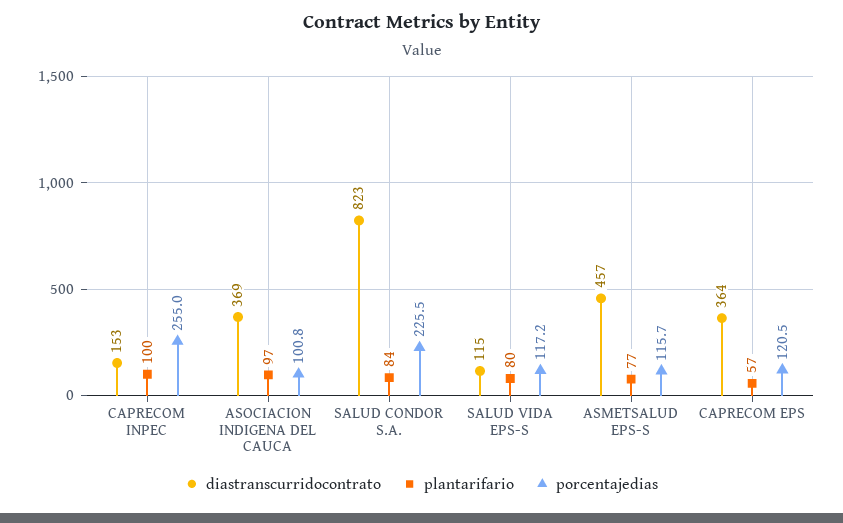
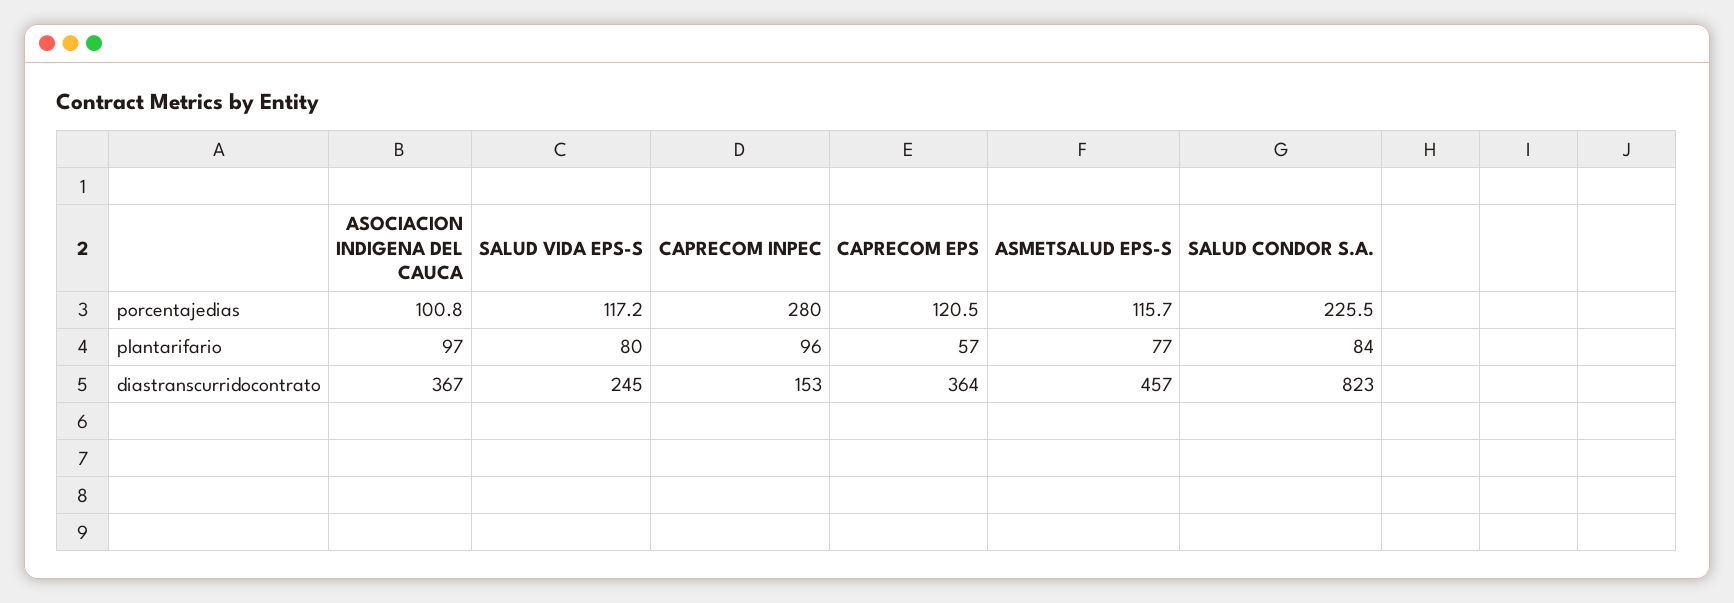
plantarifario, CAPRECOM INPEC: 100 -> 96
porcentajedias, CAPRECOM INPEC: 255 -> 280
diastranscurridocontrato, ASOCIACION INDIGENA DEL CAUCA: 369 -> 367
diastranscurridocontrato, SALUD VIDA EPS-S: 115 -> 245

